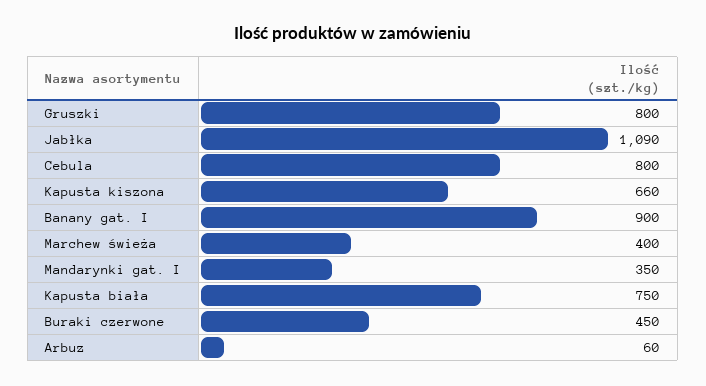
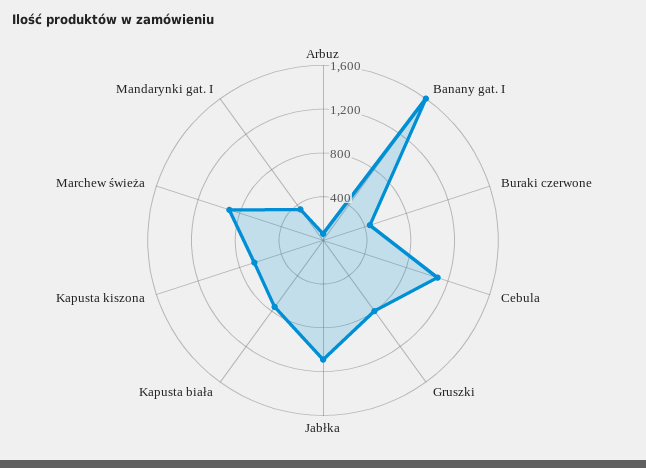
Cebula: 800 -> 1100
Banany gat. I: 900 -> 1600
Marchew świeża: 400 -> 900

